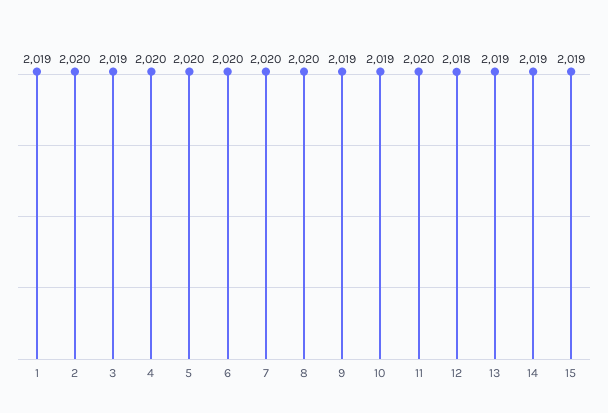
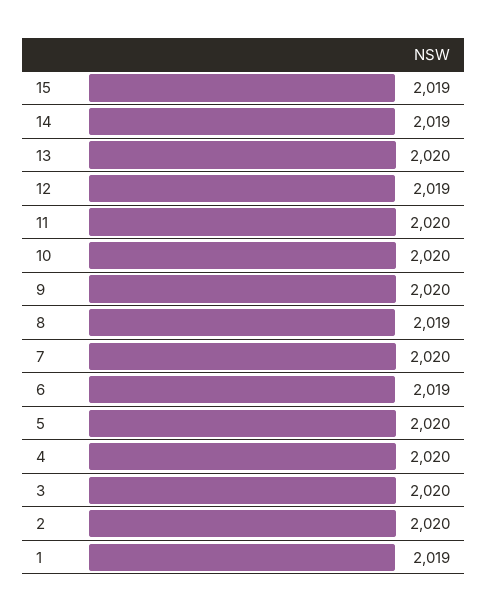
3: 2019 -> 2020
6: 2020 -> 2019
8: 2020 -> 2019
9: 2019 -> 2020
10: 2019 -> 2020
12: 2018 -> 2019
13: 2019 -> 2020

